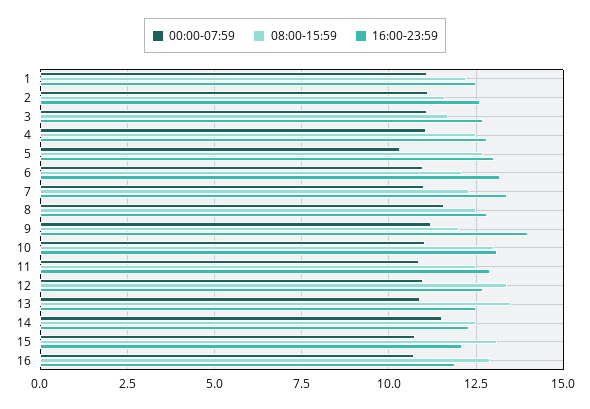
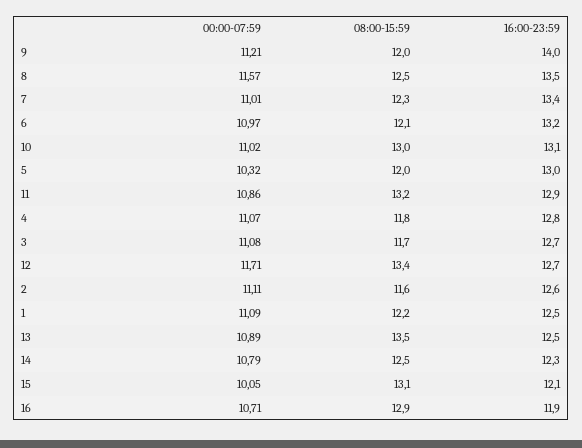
08:00-15:59, 4: 12.5 -> 11.8
08:00-15:59, 5: 12.75 -> 12
16:00-23:59, 8: 12.75 -> 13.5
08:00-15:59, 11: 12.5 -> 13.2
00:00-07:59, 12: 11 -> 11.71
00:00-07:59, 14: 11.5 -> 10.79
00:00-07:59, 15: 10.75 -> 10.05

